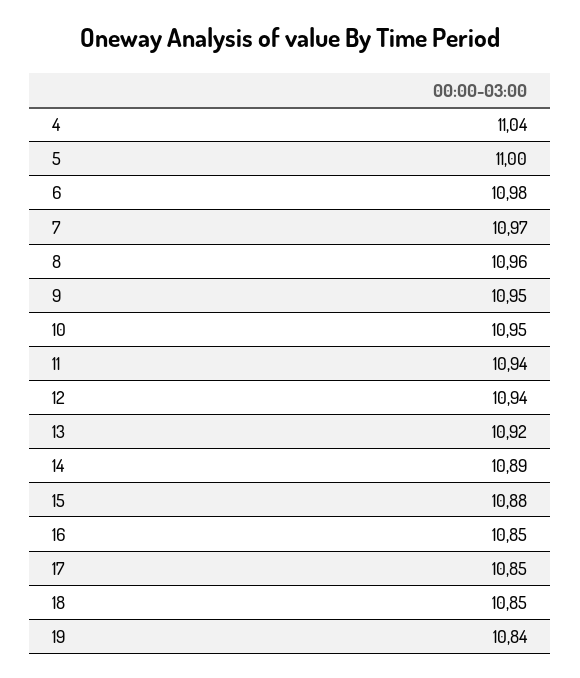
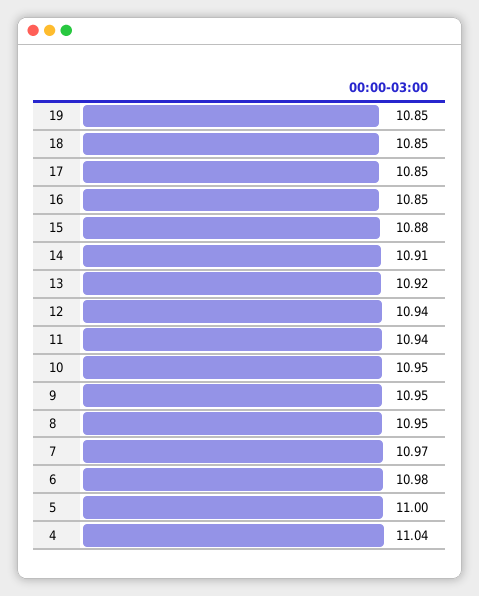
8: 10.96 -> 10.95
14: 10.89 -> 10.91
19: 10.84 -> 10.85

